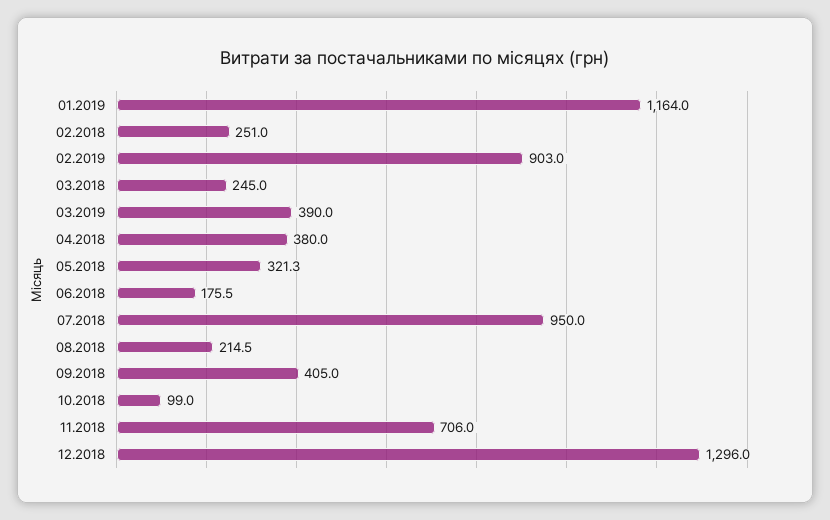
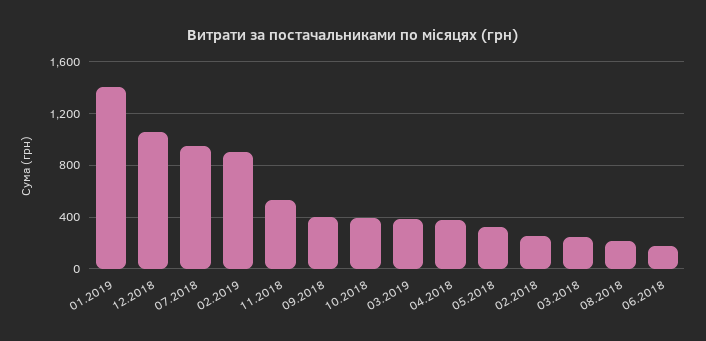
01.2019: 1164 -> 1400
10.2018: 99 -> 400
11.2018: 706 -> 550
12.2018: 1296 -> 1050

